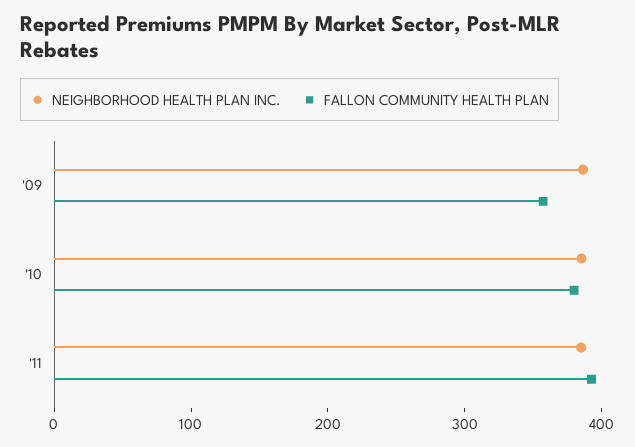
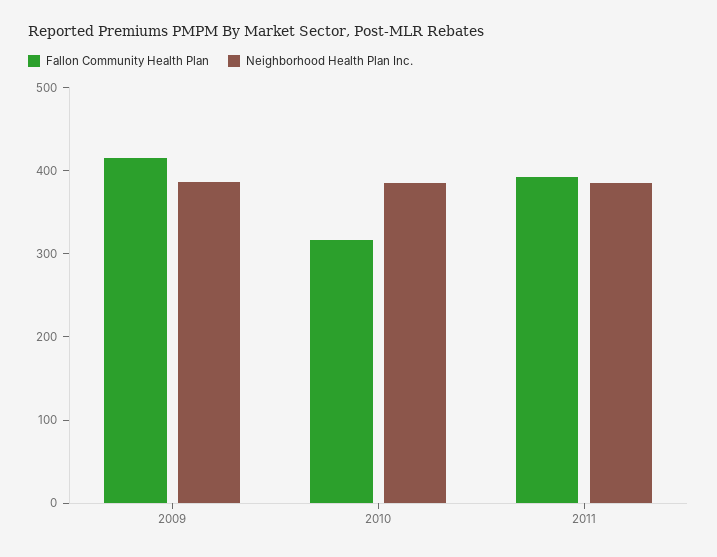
FALLON COMMUNITY HEALTH PLAN, '09: 360 -> 420
FALLON COMMUNITY HEALTH PLAN, '10: 380 -> 320

